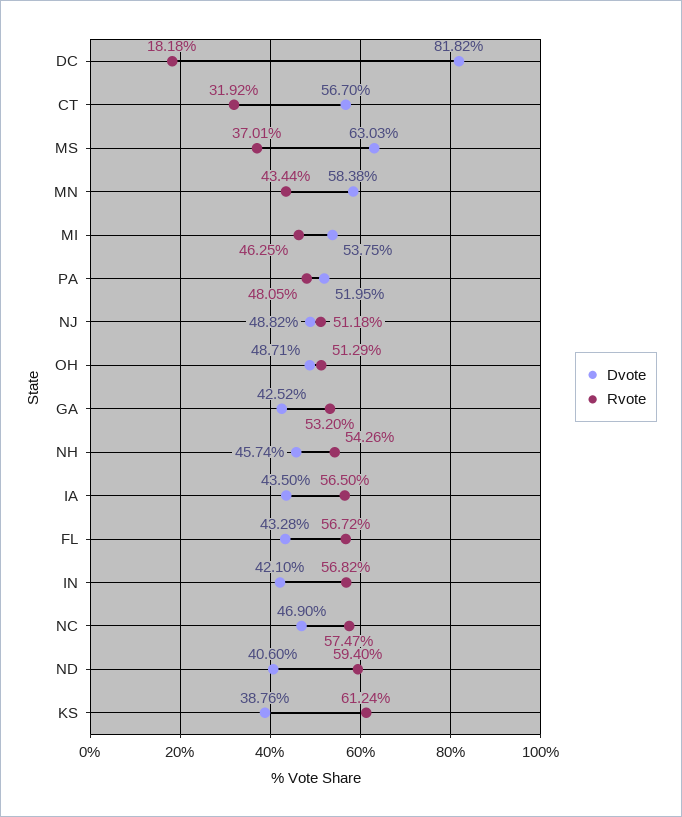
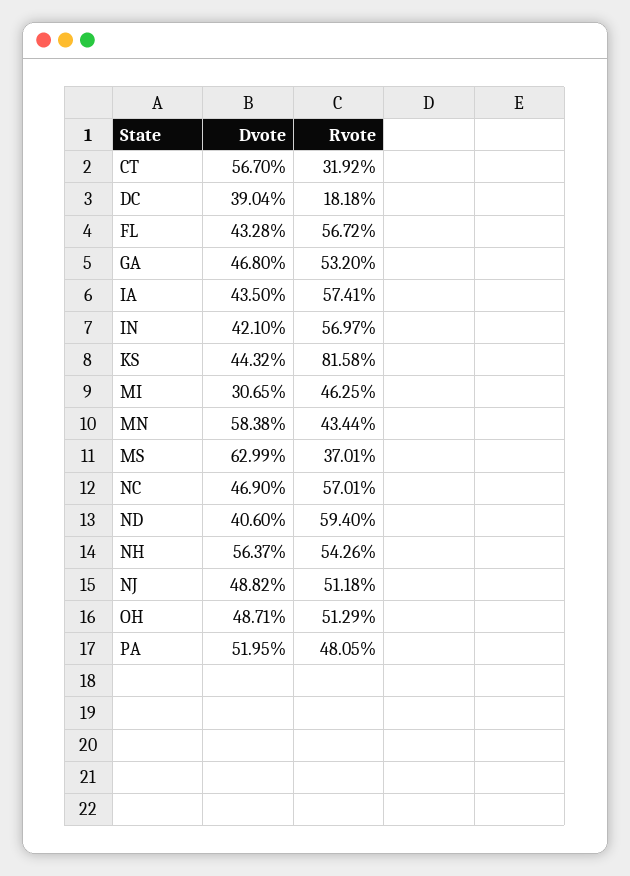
Dvote, DC: 81.82 -> 39.04
Dvote, MS: 63.03 -> 62.99
Dvote, MI: 53.75 -> 30.65
Dvote, GA: 42.52 -> 46.8
Dvote, NH: 45.74 -> 56.37
Rvote, IA: 56.5 -> 57.41
Rvote, IN: 56.82 -> 56.97
Rvote, NC: 57.47 -> 57.01
Dvote, KS: 38.76 -> 44.32
Rvote, KS: 61.24 -> 81.58

